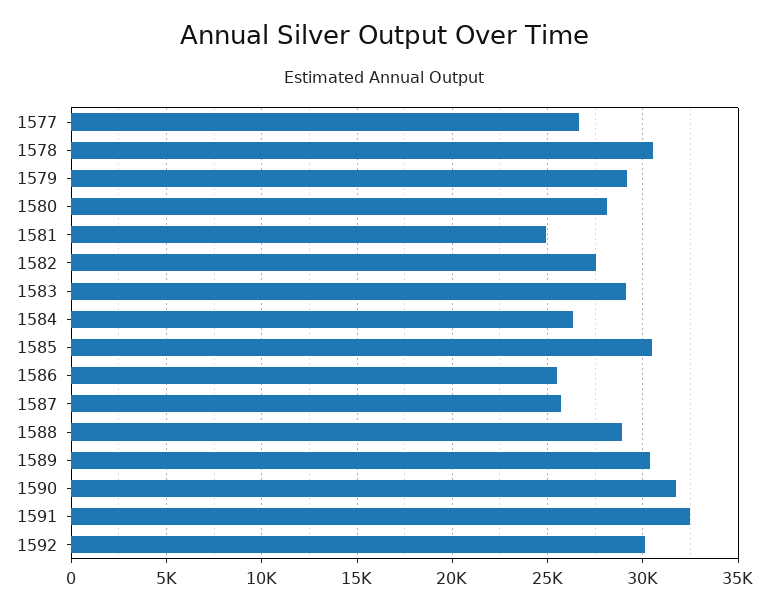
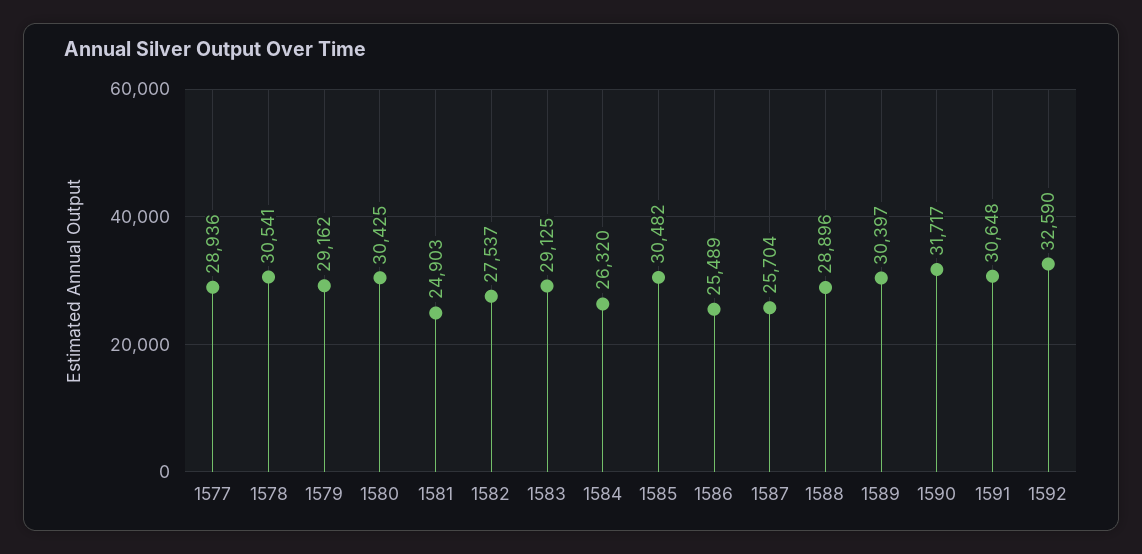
1577: 26500 -> 28936
1580: 28000 -> 30425
1591: 32500 -> 30648
1592: 30000 -> 32590

